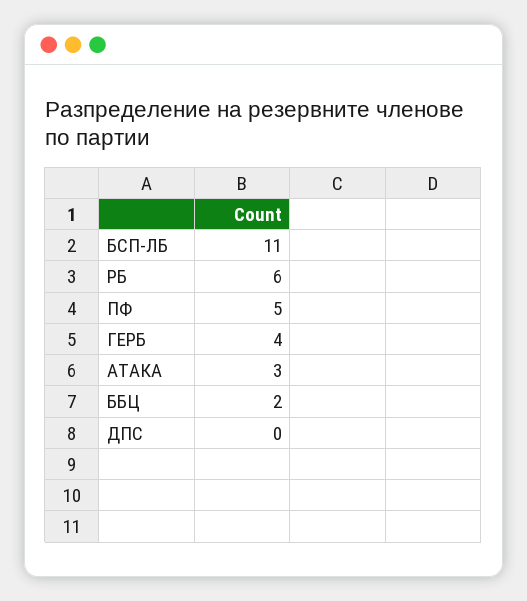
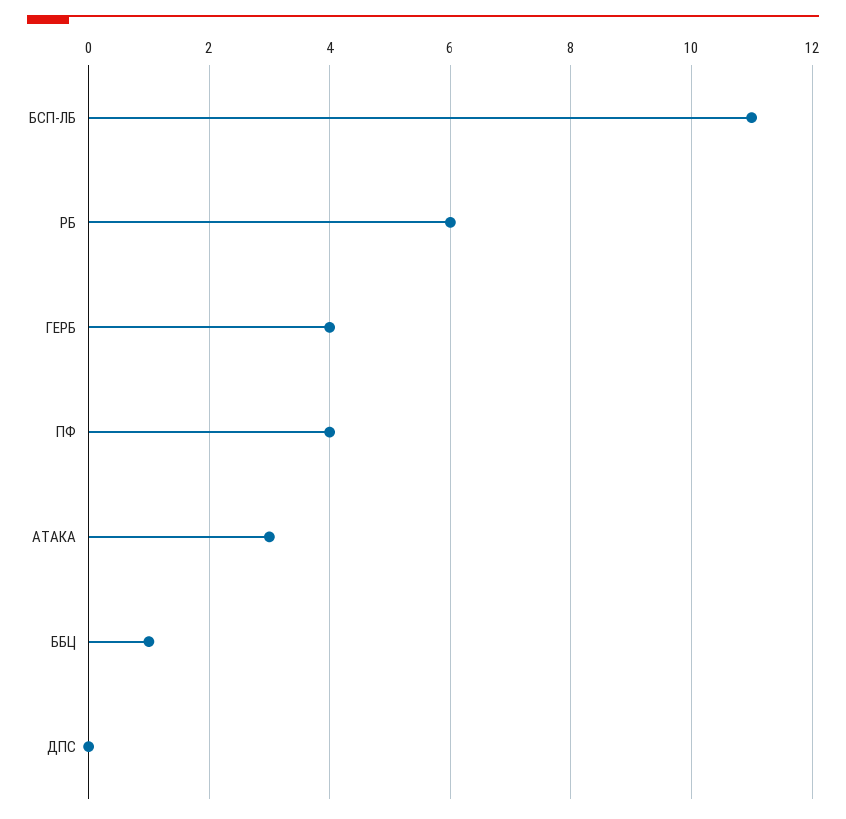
ПФ: 5 -> 4
ББЦ: 2 -> 1

